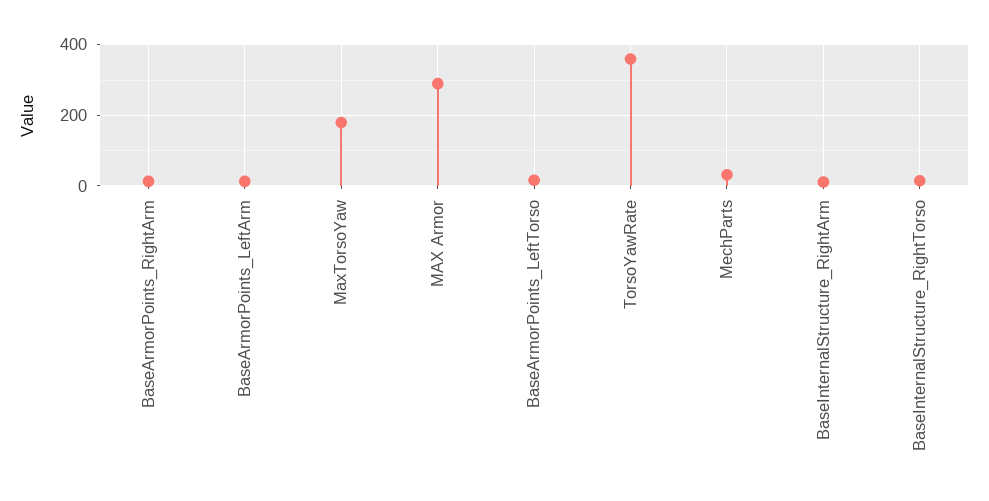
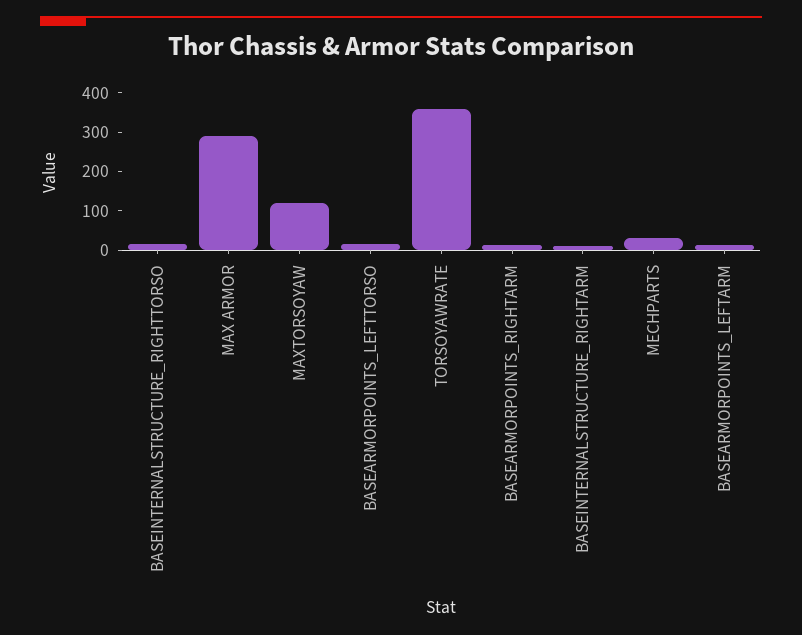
MaxTorsoYaw: 180 -> 125

